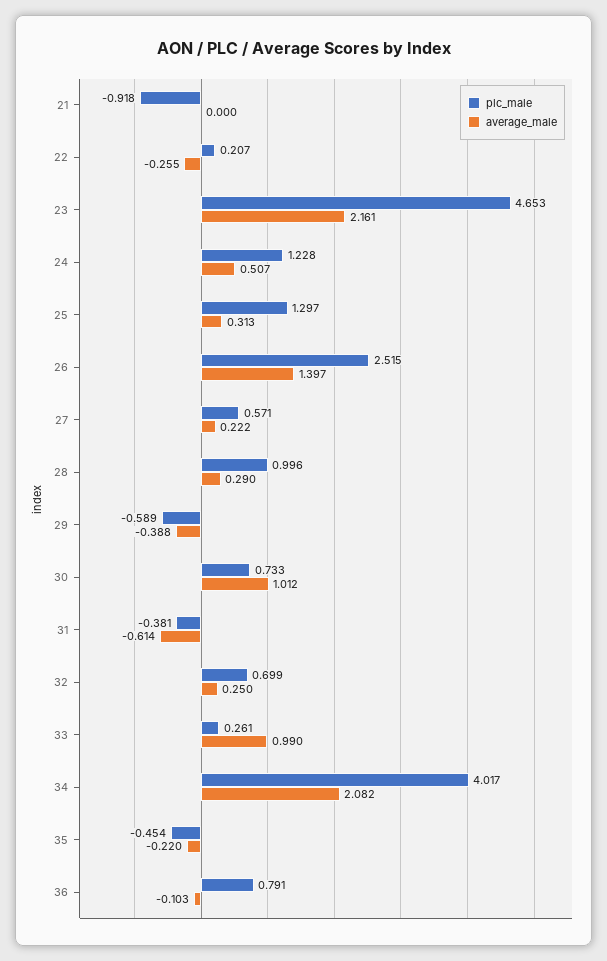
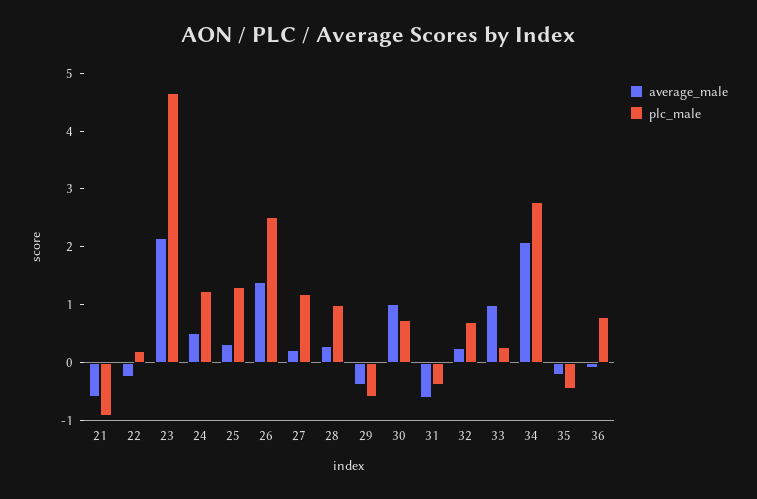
average_male, 21: 0 -> -0.6
plc_male, 27: 0.571 -> 1.2
plc_male, 34: 4.017 -> 2.8

